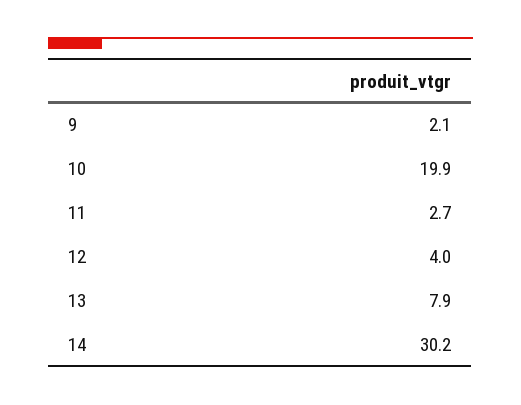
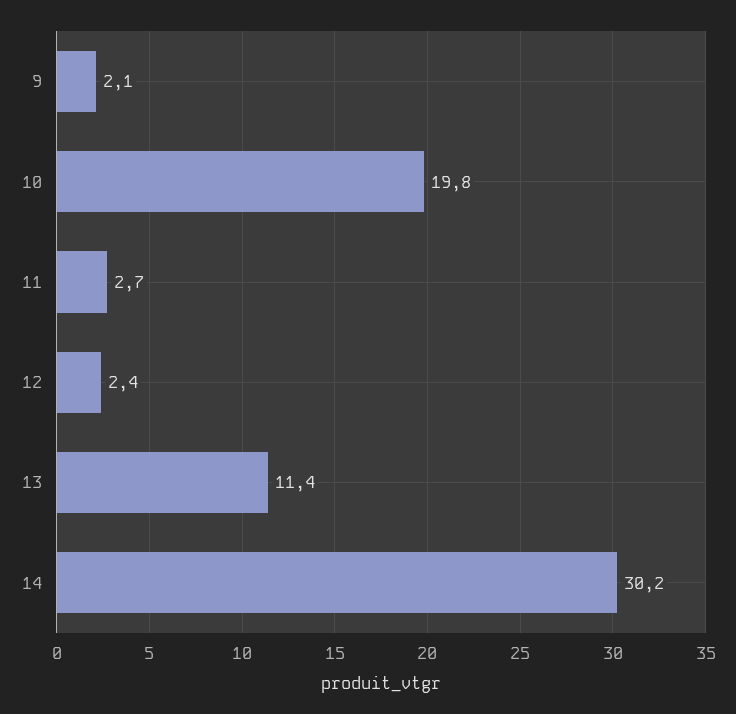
10: 19.9 -> 19.8
12: 4 -> 2.4
13: 7.9 -> 11.4

